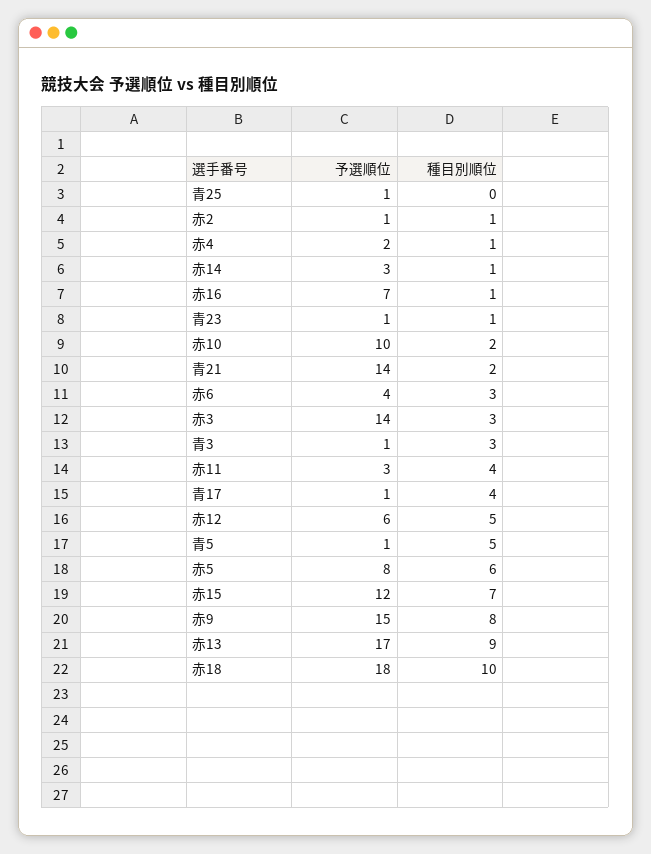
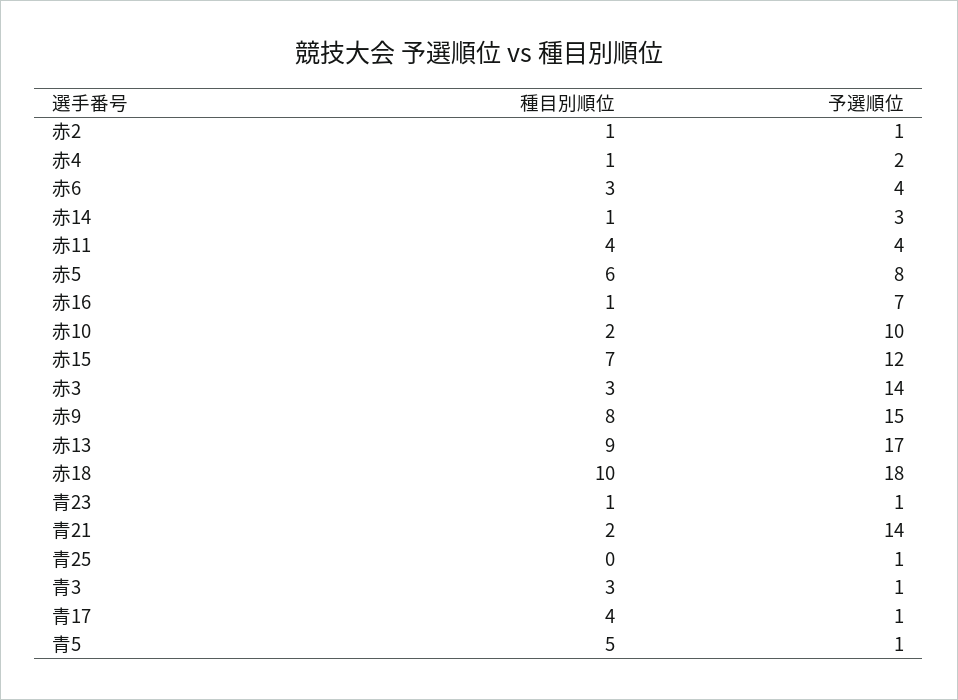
予選順位, 赤11: 3 -> 4
予選順位, 赤12: 6 -> none
種目別順位, 赤12: 5 -> none

